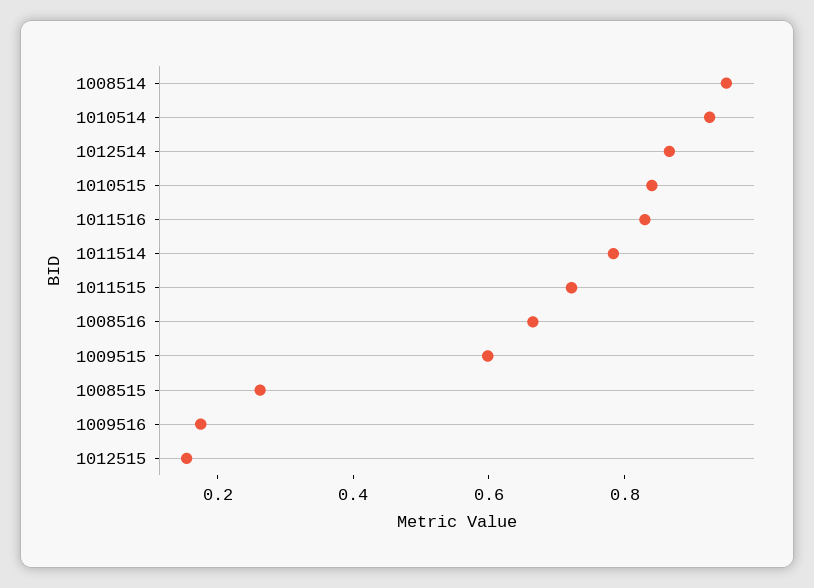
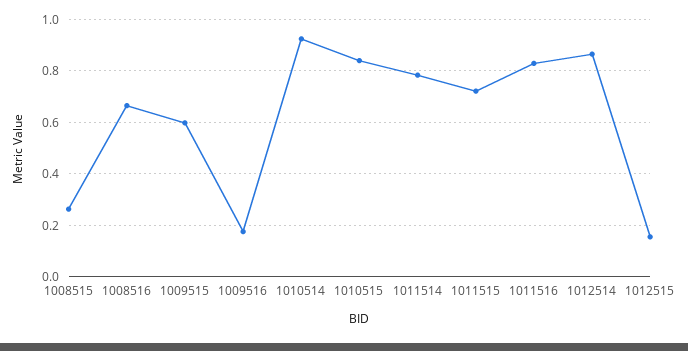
1008514: 0.95 -> none

